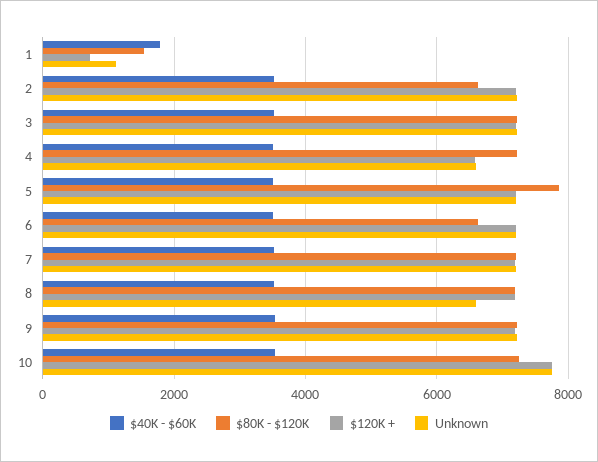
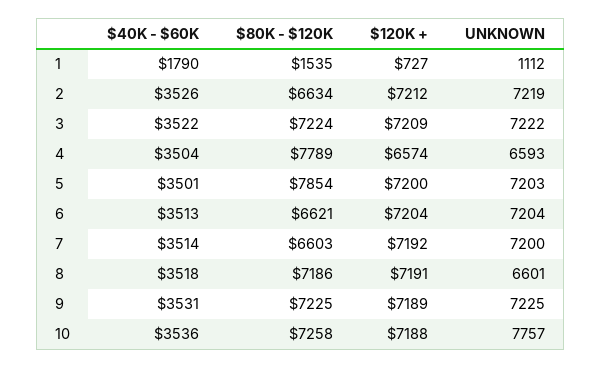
$80K - $120K, 4: 7200 -> 7789
$80K - $120K, 7: 7200 -> 6603
$120K +, 10: 7800 -> 7188

